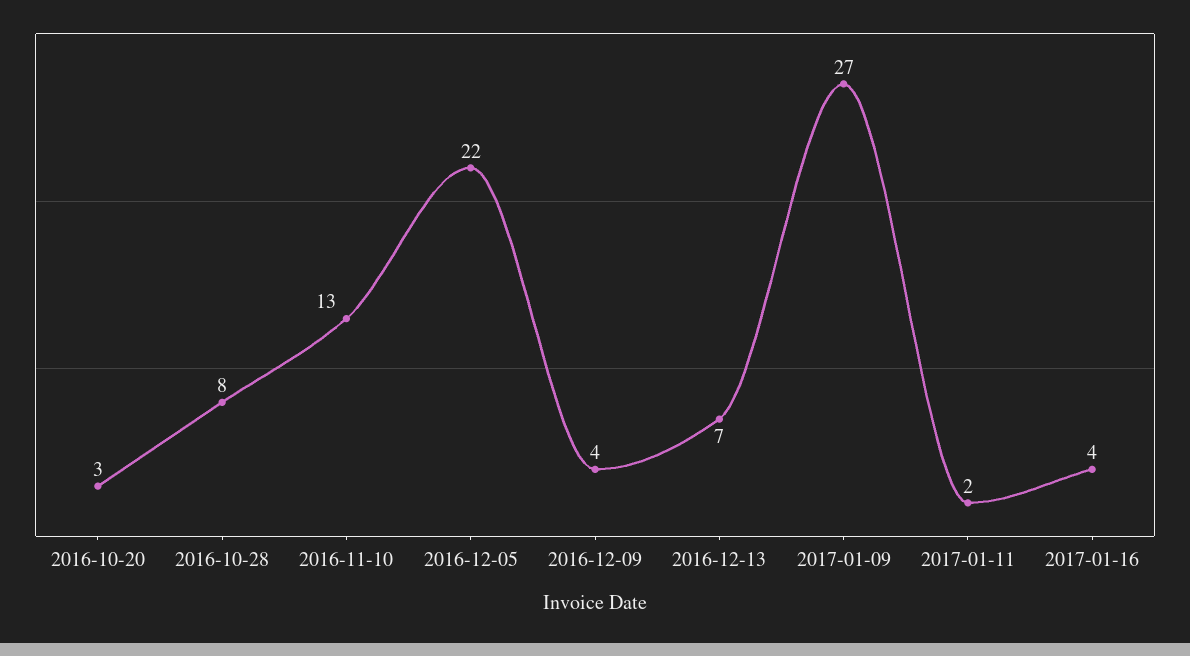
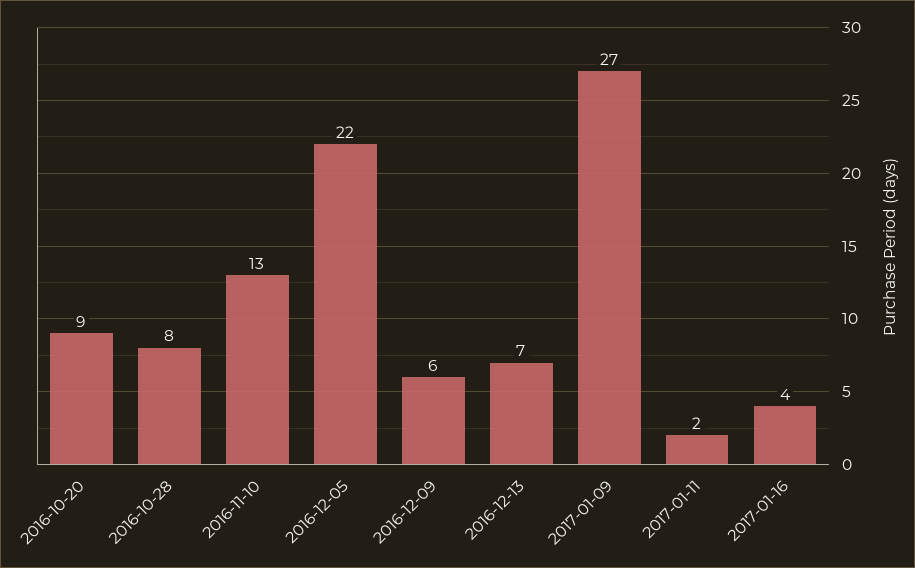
2016-10-20: 3 -> 9
2016-12-09: 4 -> 6

